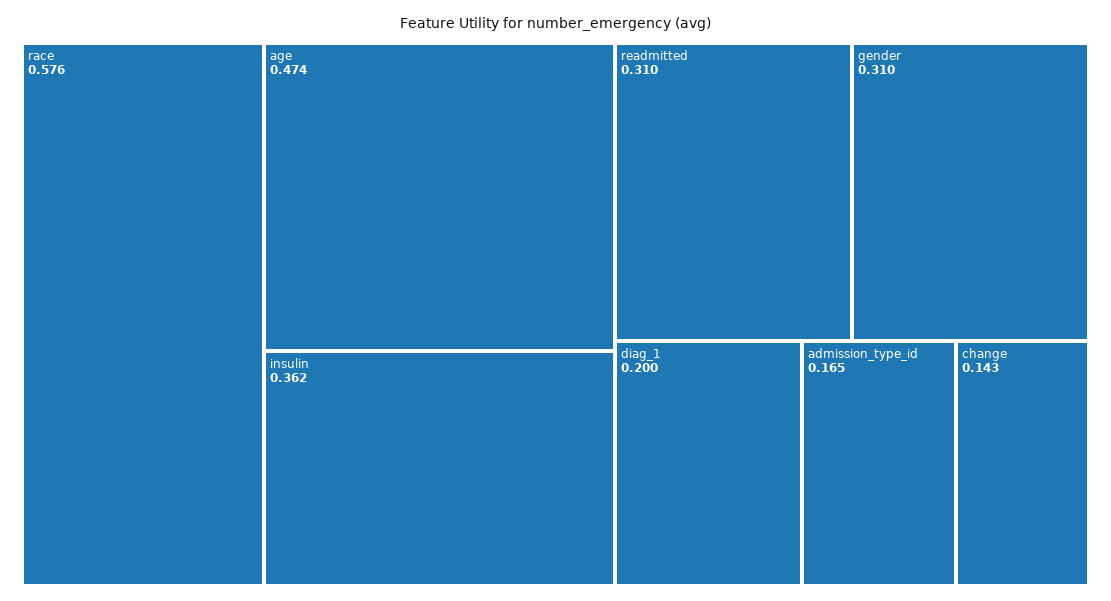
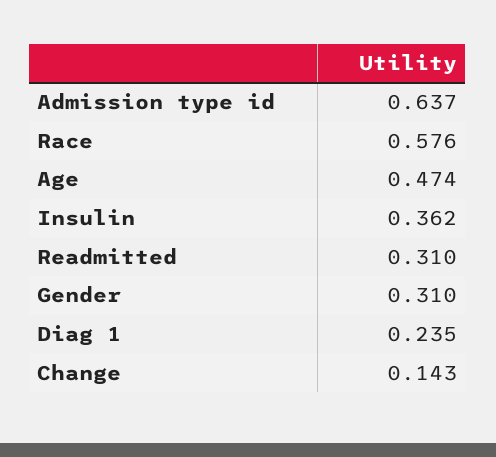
diag_1: 0.2 -> 0.235
admission_type_id: 0.165 -> 0.637

